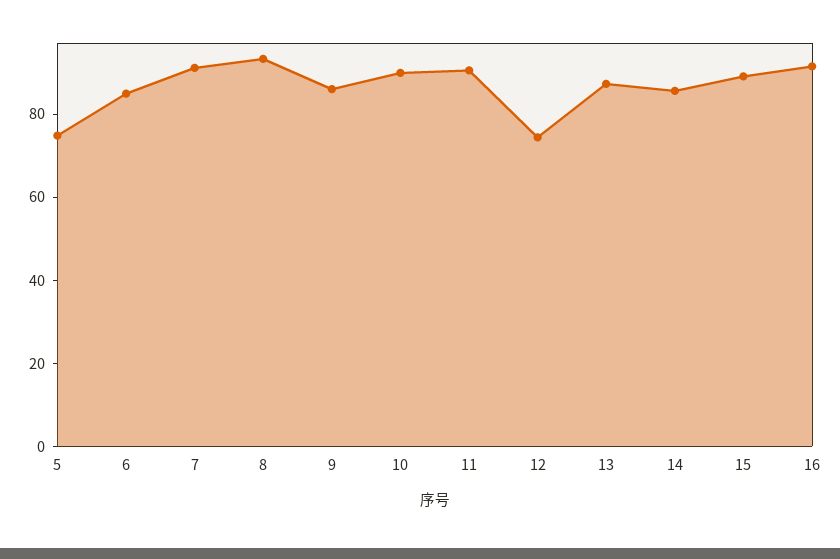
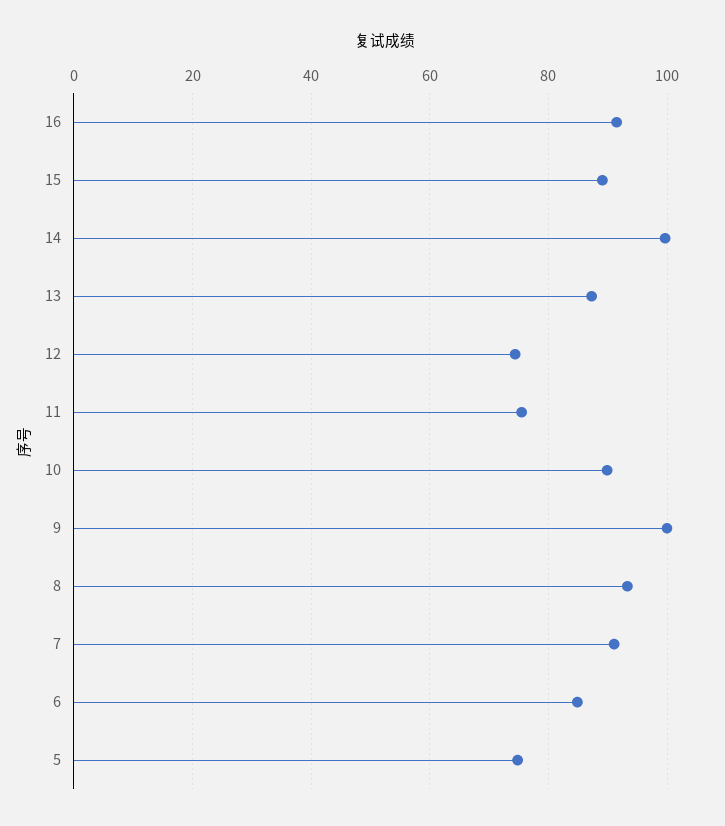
9: 85 -> 100
11: 90 -> 76
14: 85 -> 100

